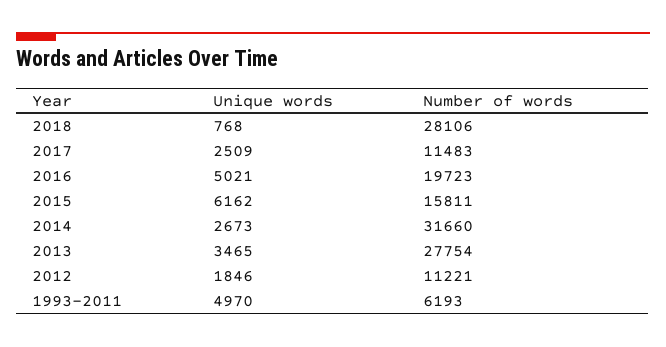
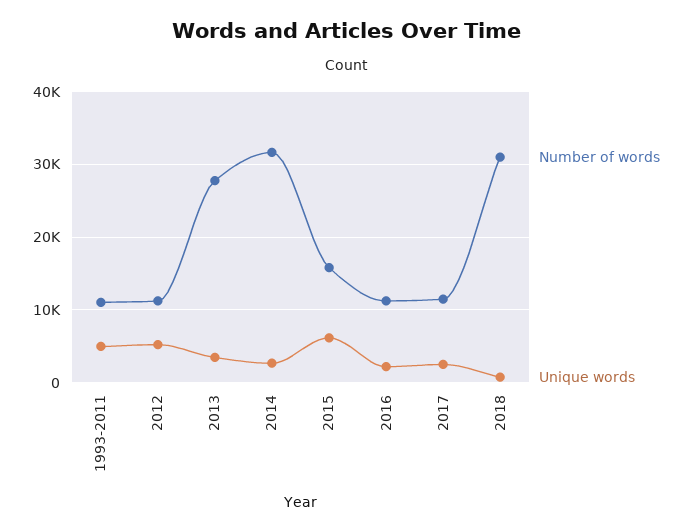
Number of words, 2018: 28106 -> 31000
Unique words, 2016: 5021 -> 2000
Number of words, 2016: 19723 -> 11000
Unique words, 2012: 1846 -> 5000
Number of words, 1993-2011: 6193 -> 11000

